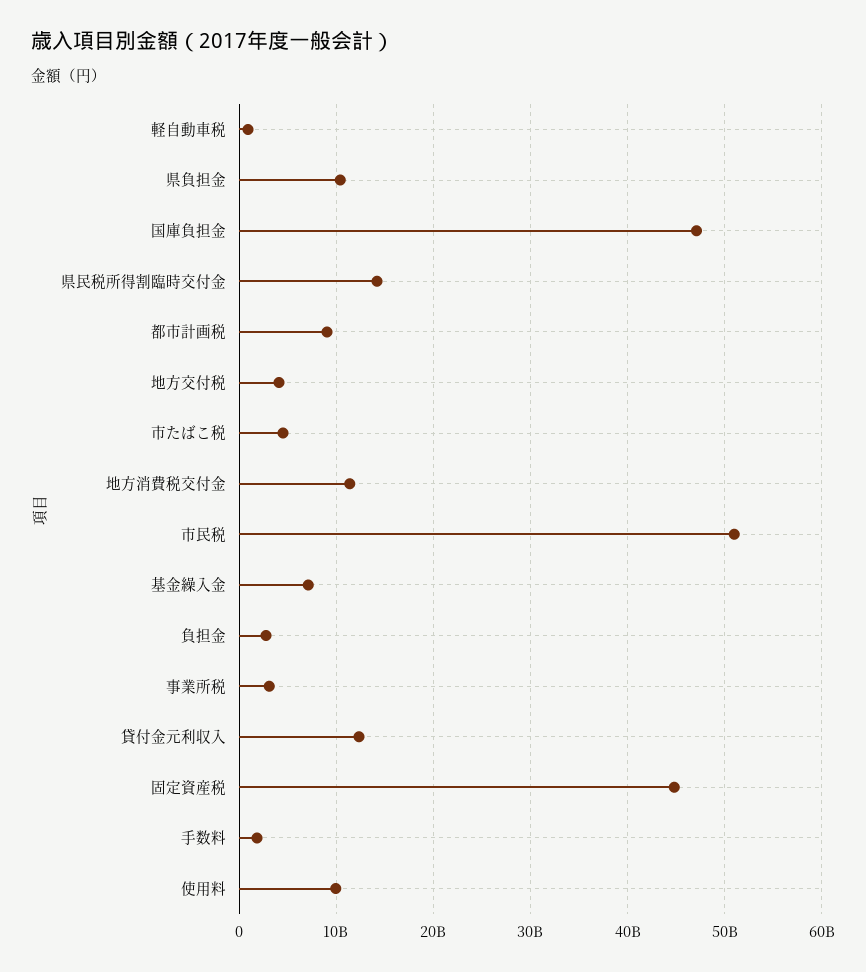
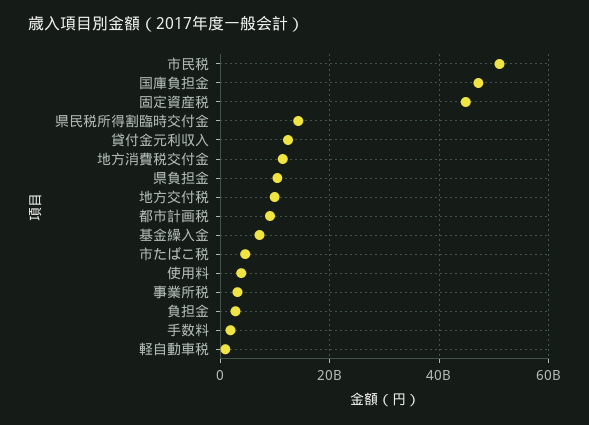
地方交付税: 4000000000 -> 10000000000
使用料: 10000000000 -> 4000000000

